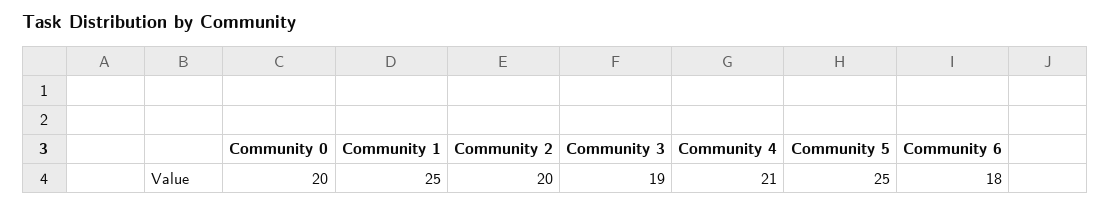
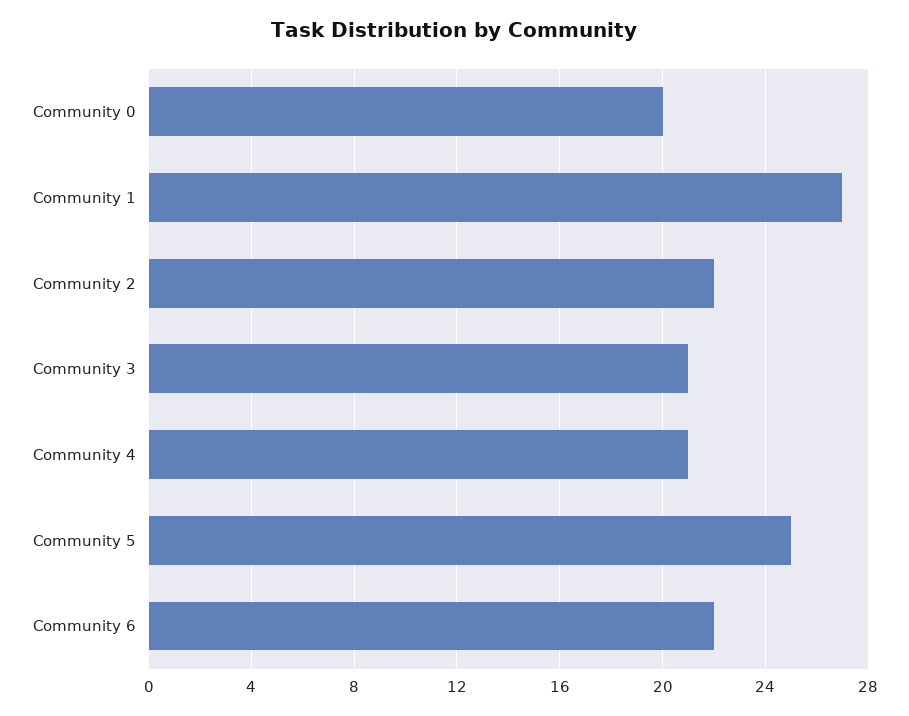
Community 1: 25 -> 27
Community 2: 20 -> 22
Community 3: 19 -> 21
Community 6: 18 -> 22

